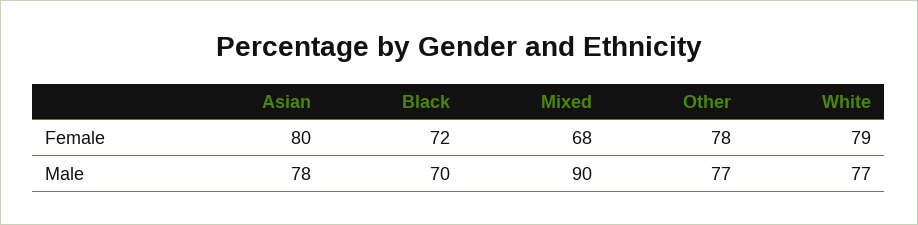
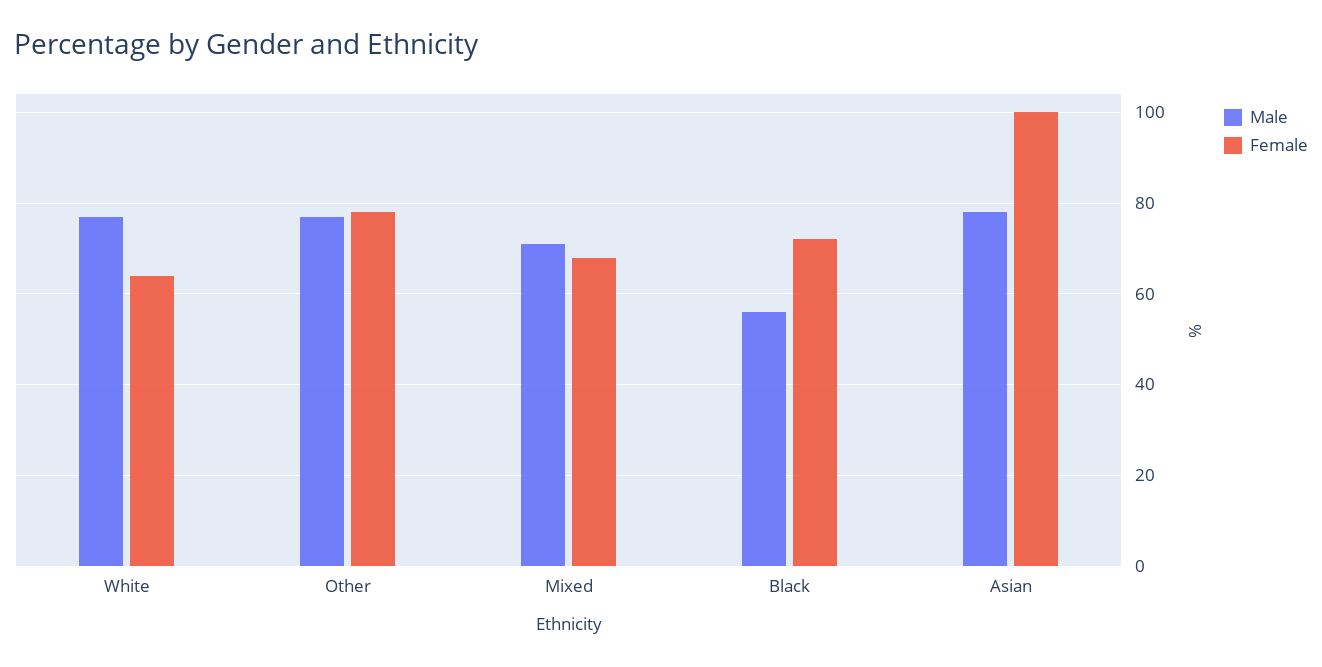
Female, Asian: 80 -> 100
Female, White: 79 -> 65
Male, Black: 70 -> 55
Male, Mixed: 90 -> 70

